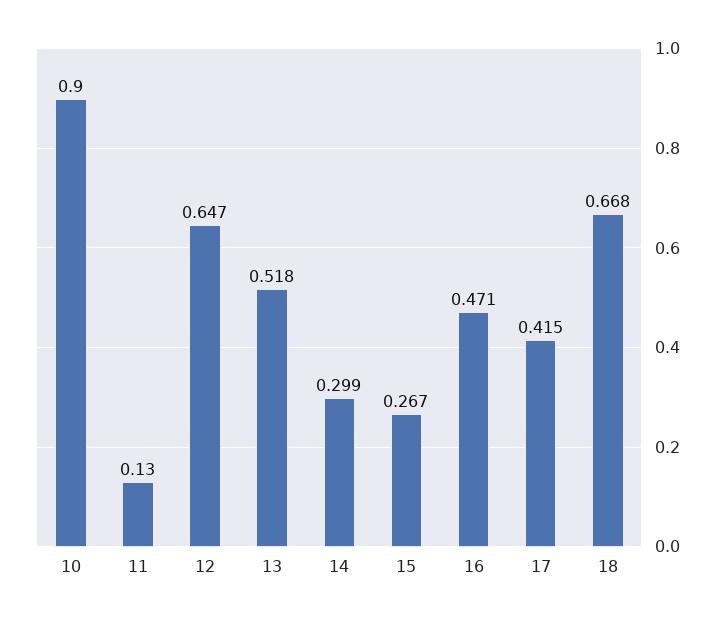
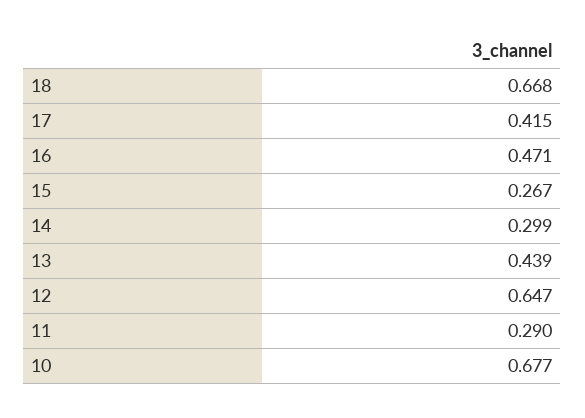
10: 0.9 -> 0.677
11: 0.13 -> 0.29
13: 0.518 -> 0.439

